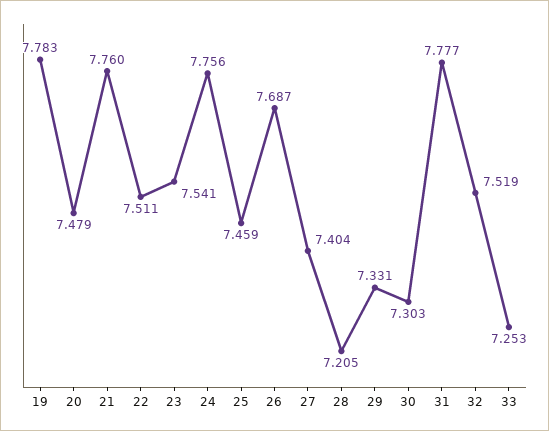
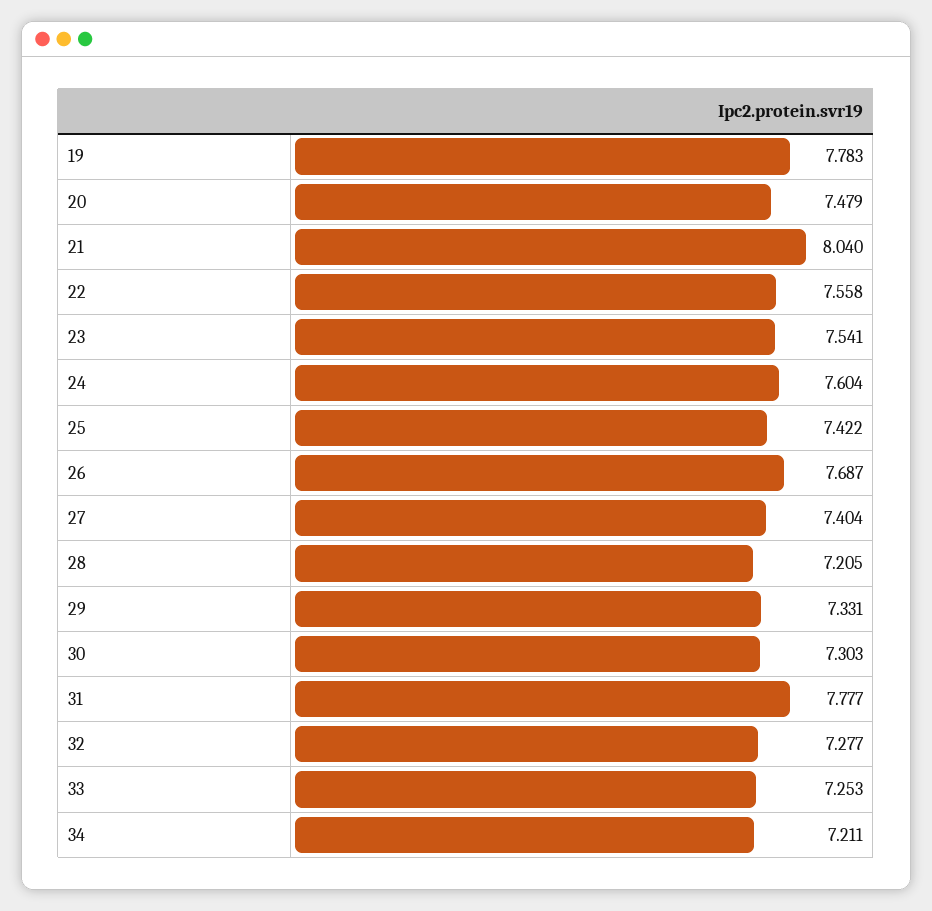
21: 7.76 -> 8.04
22: 7.511 -> 7.558
24: 7.756 -> 7.604
25: 7.459 -> 7.422
32: 7.519 -> 7.277
34: none -> 7.211

